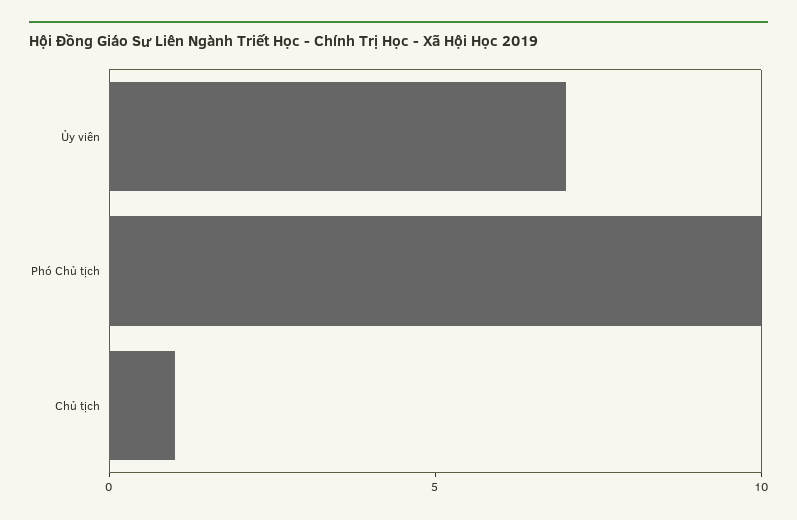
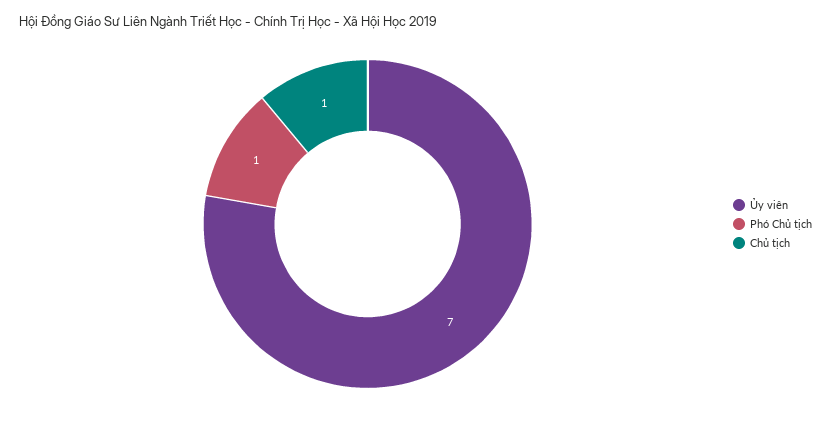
Phó Chủ tịch: 10 -> 1

